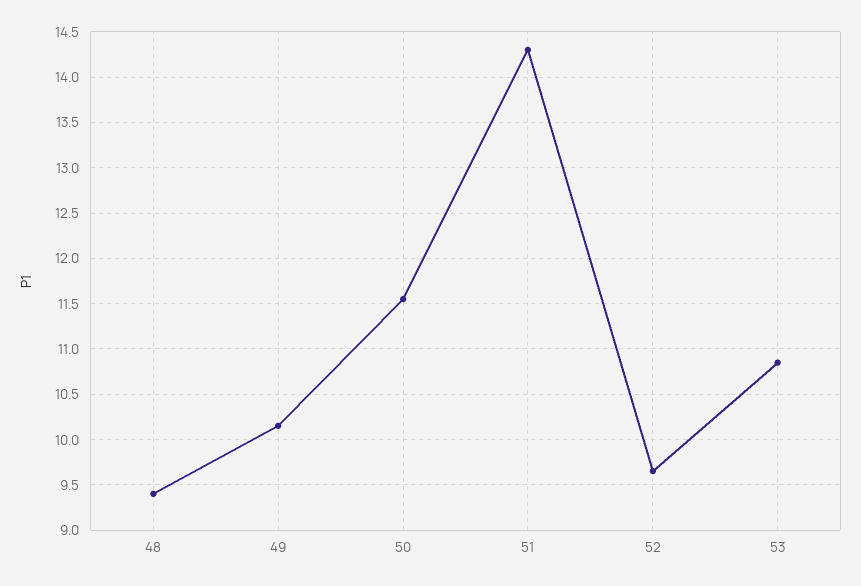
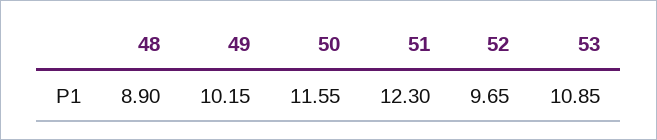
48: 9.4 -> 8.9
51: 14.3 -> 12.3

